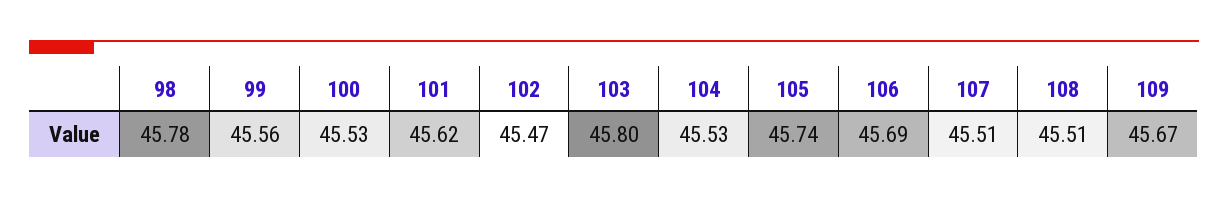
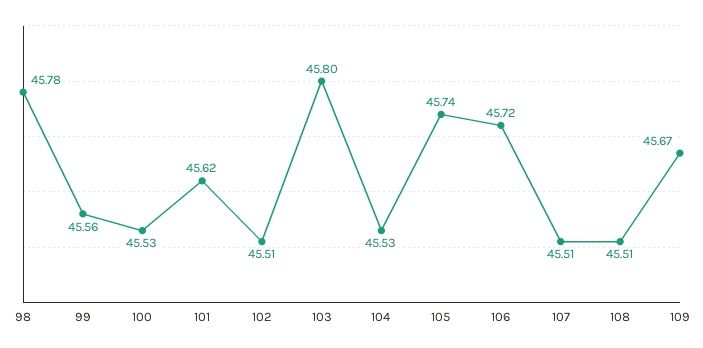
102: 45.47 -> 45.51
106: 45.69 -> 45.72

